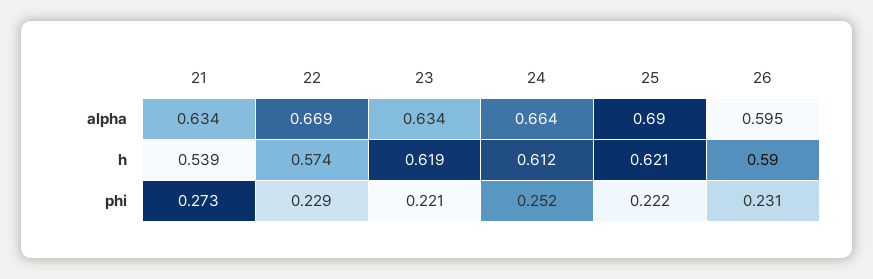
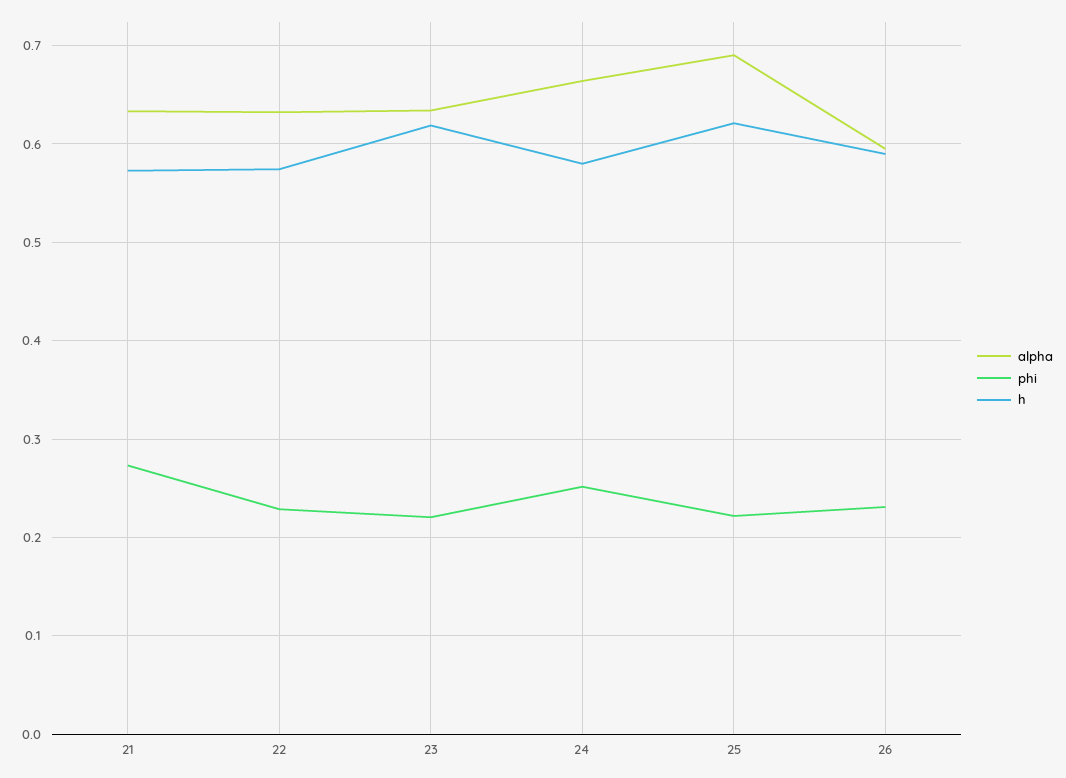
alpha, 22: 0.669 -> 0.63
h, 21: 0.539 -> 0.57
h, 24: 0.612 -> 0.58

